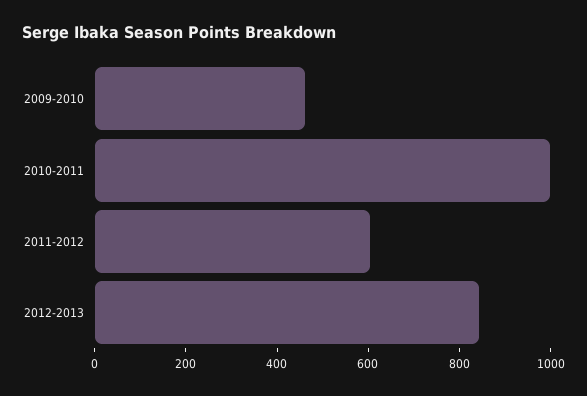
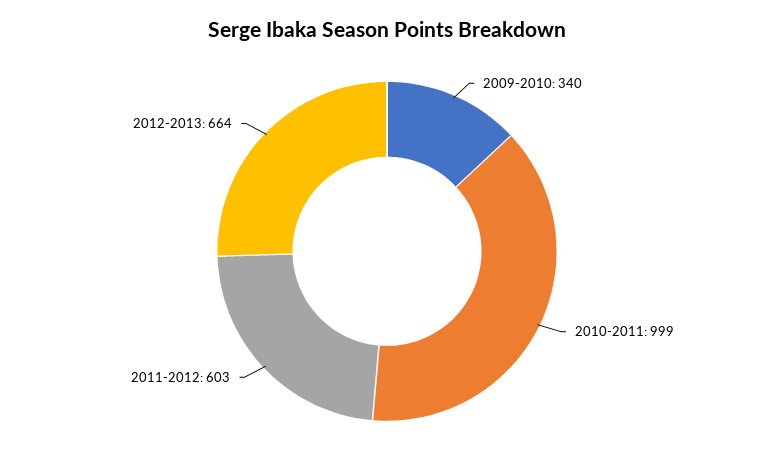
2009-2010: 450 -> 340
2012-2013: 850 -> 664

